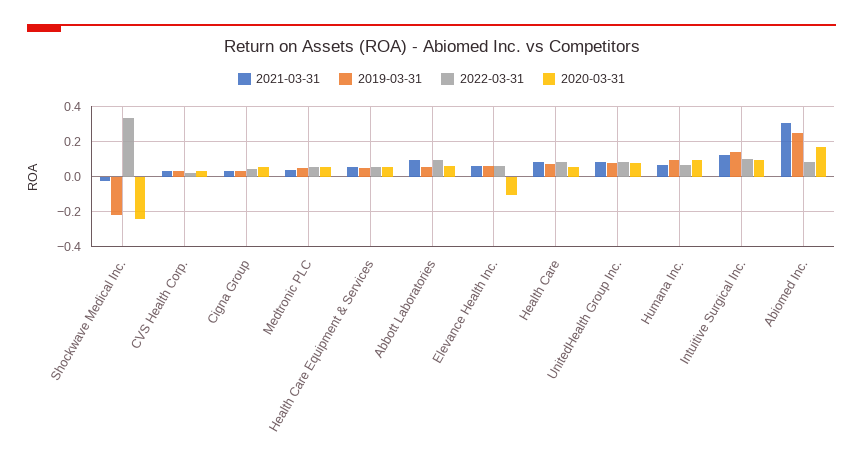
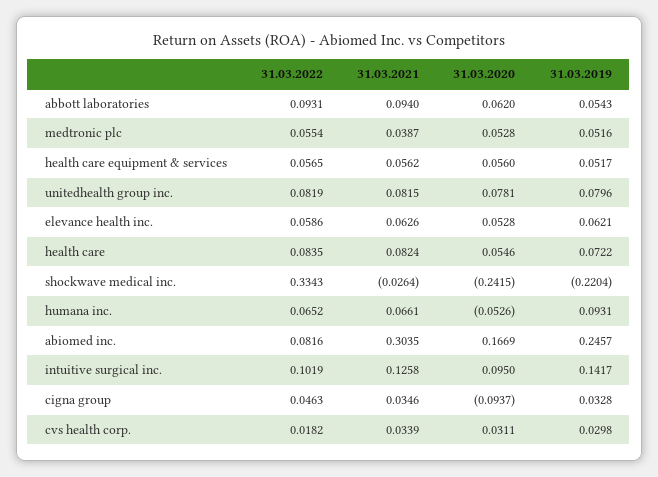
2020-03-31, Cigna Group: 0.05 -> -0.0937
2020-03-31, Elevance Health Inc.: -0.1 -> 0.0528
2020-03-31, Humana Inc.: 0.1 -> -0.0526

